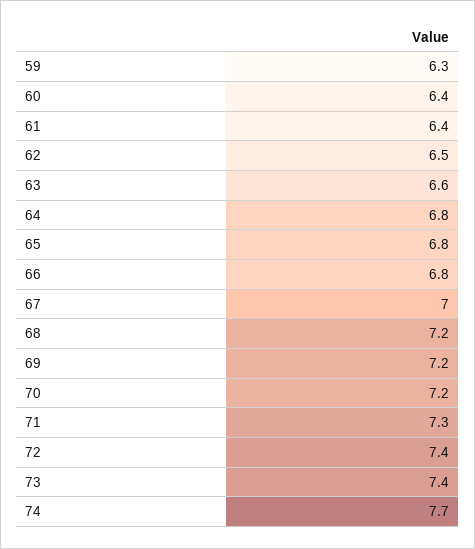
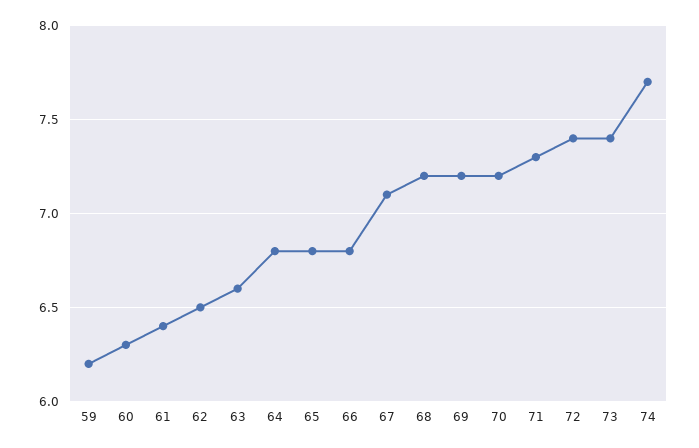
59: 6.3 -> 6.2
60: 6.4 -> 6.3
67: 7 -> 7.1

